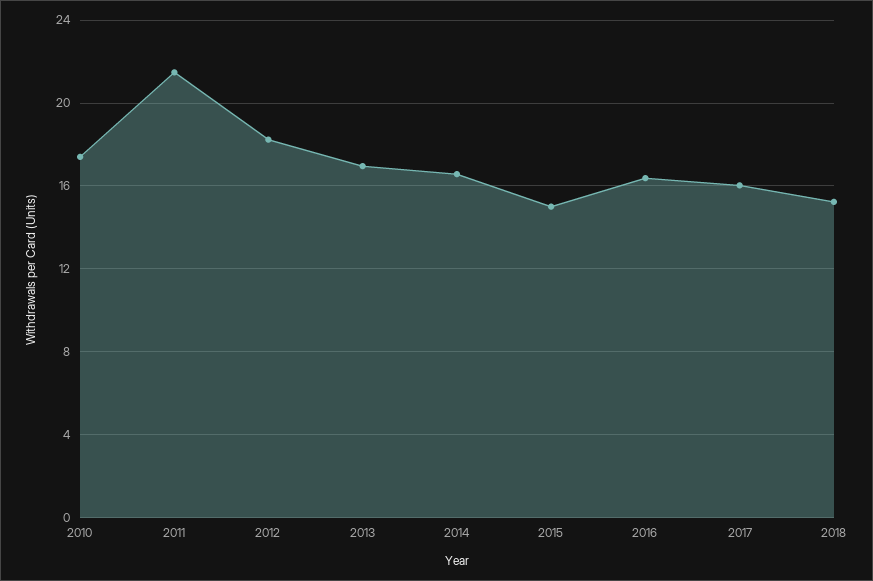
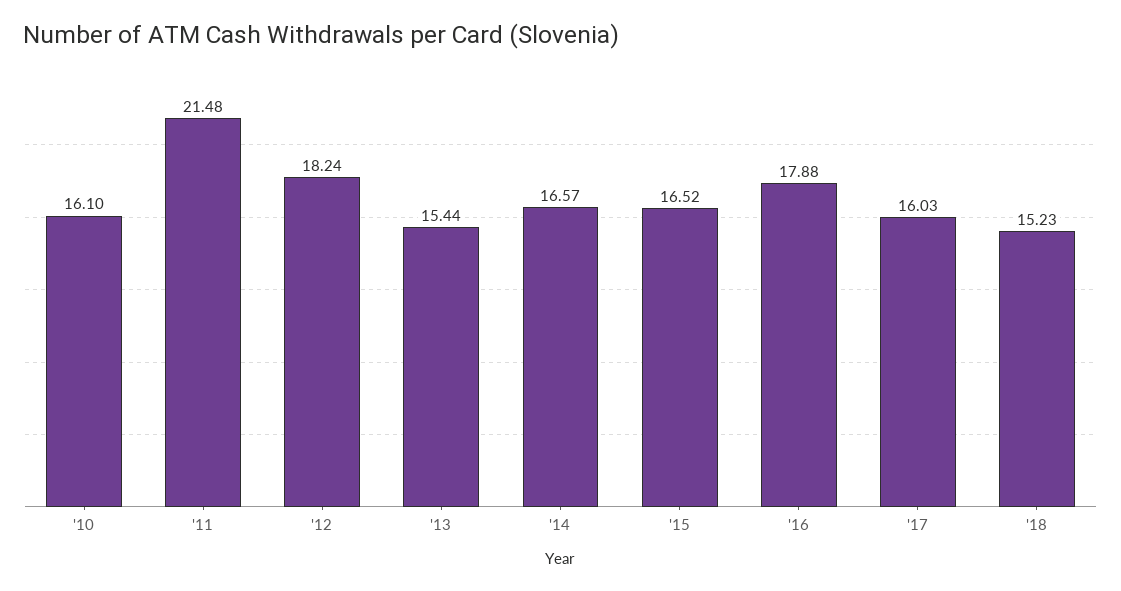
2010: 17.5 -> 16.1
2013: 17 -> 15.44
2015: 15 -> 16.52
2016: 16.5 -> 17.88

